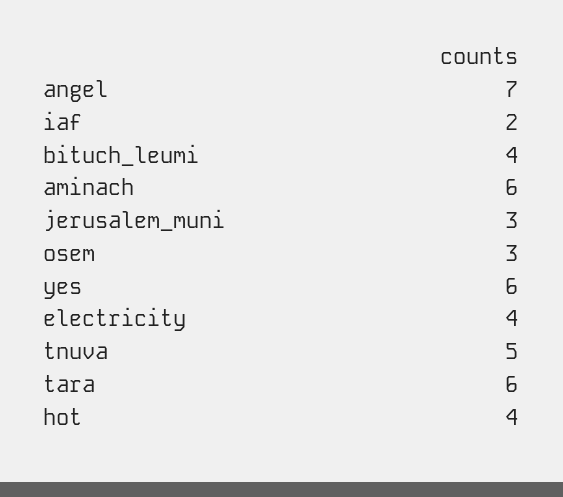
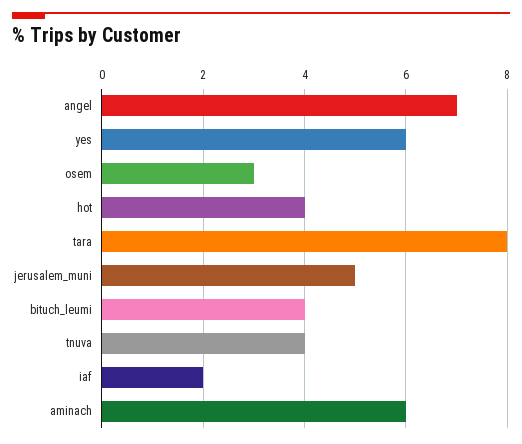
jerusalem_muni: 3 -> 5
electricity: 4 -> none
tnuva: 5 -> 4
tara: 6 -> 8

